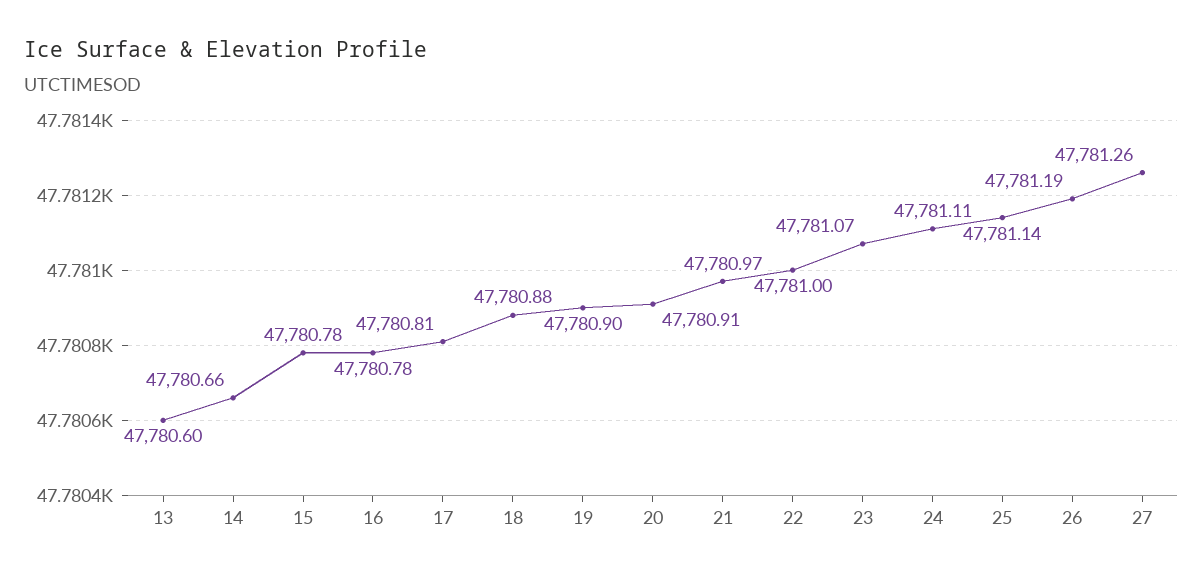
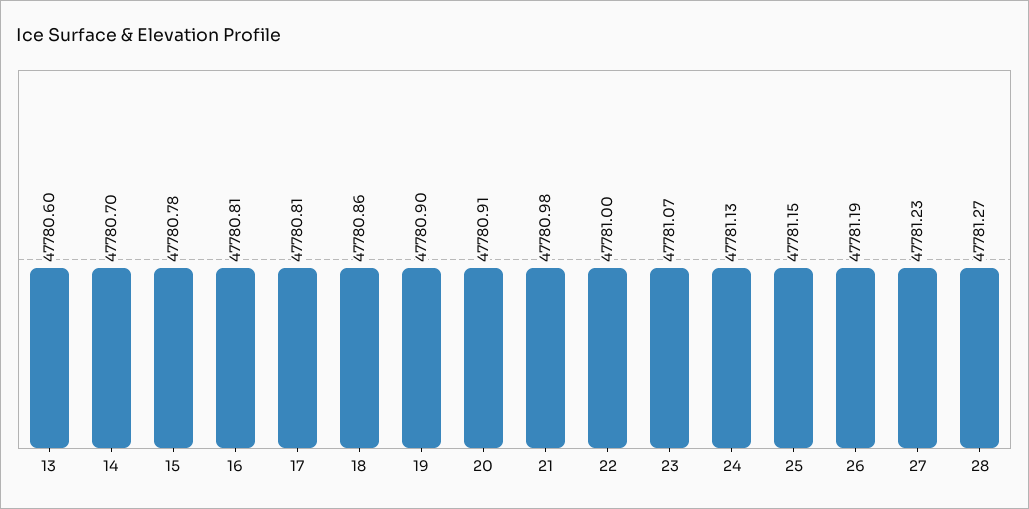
14: 47780.66 -> 47780.7
16: 47780.78 -> 47780.81
18: 47780.88 -> 47780.86
21: 47780.97 -> 47780.98
24: 47781.11 -> 47781.13
25: 47781.14 -> 47781.15
27: 47781.26 -> 47781.23
28: none -> 47781.27

